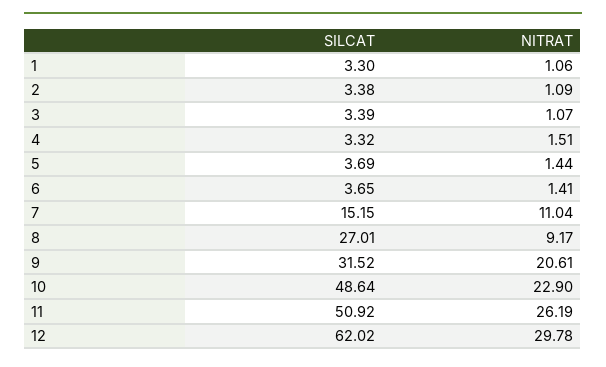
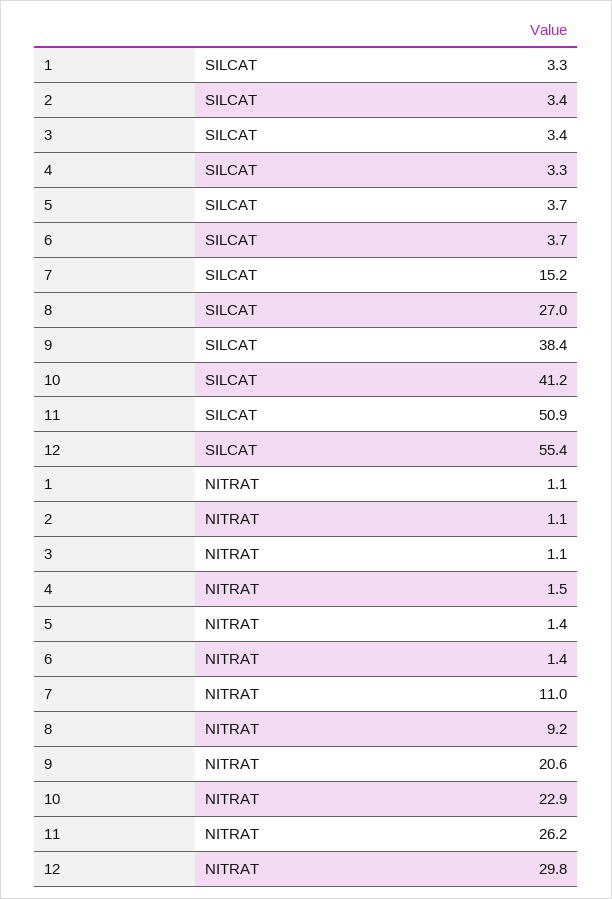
SILCAT, 9: 31.52 -> 38.4
SILCAT, 10: 48.64 -> 41.2
SILCAT, 12: 62.02 -> 55.4

